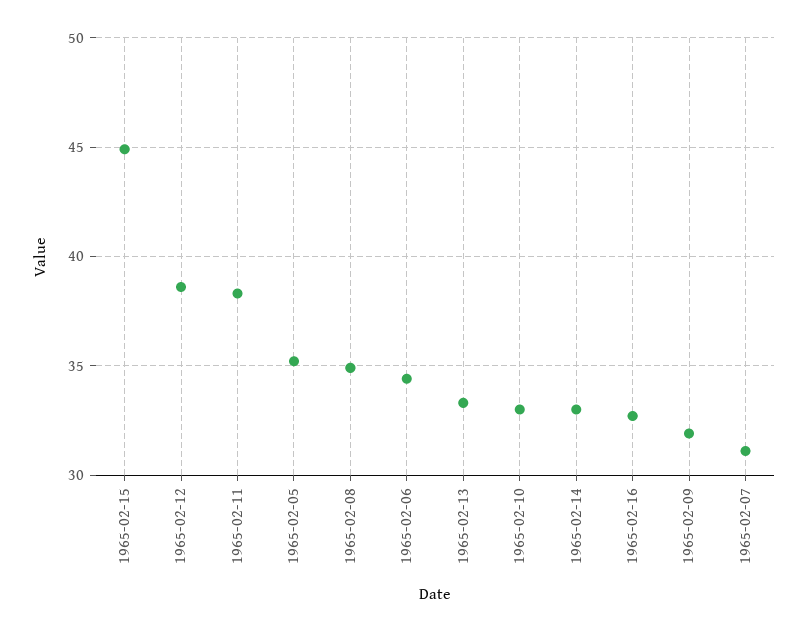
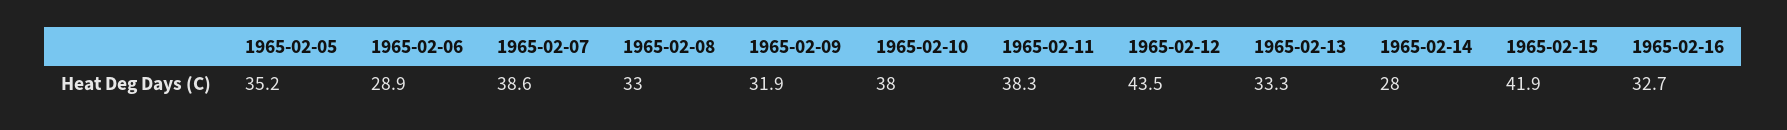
1965-02-15: 45 -> 41.9
1965-02-12: 38.5 -> 43.5
1965-02-08: 35 -> 33
1965-02-06: 34.5 -> 28.9
1965-02-10: 33 -> 38
1965-02-14: 33 -> 28
1965-02-07: 31 -> 38.6

